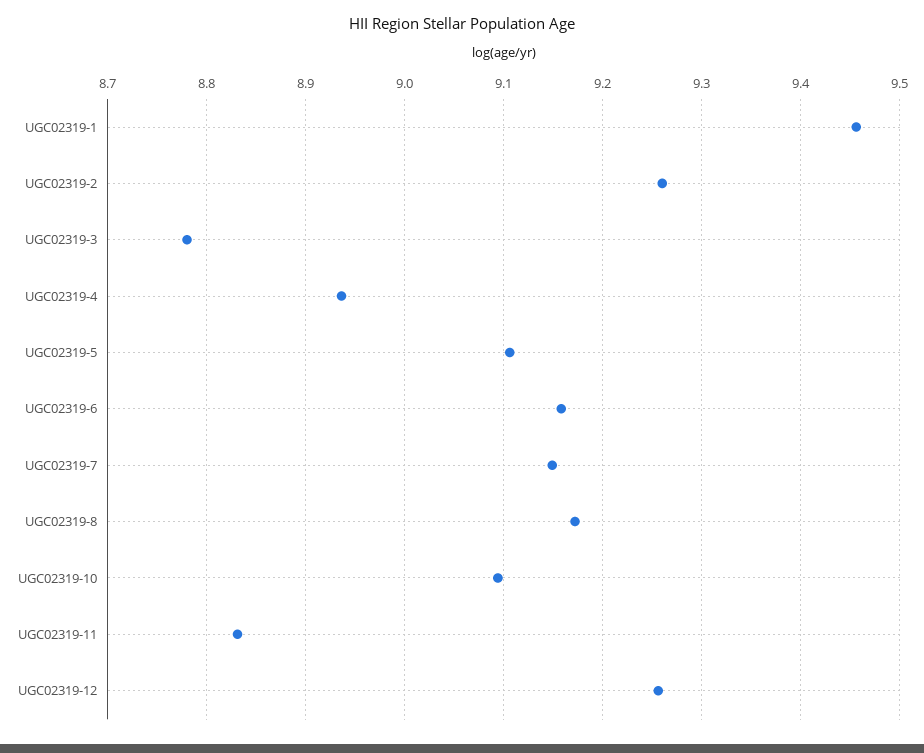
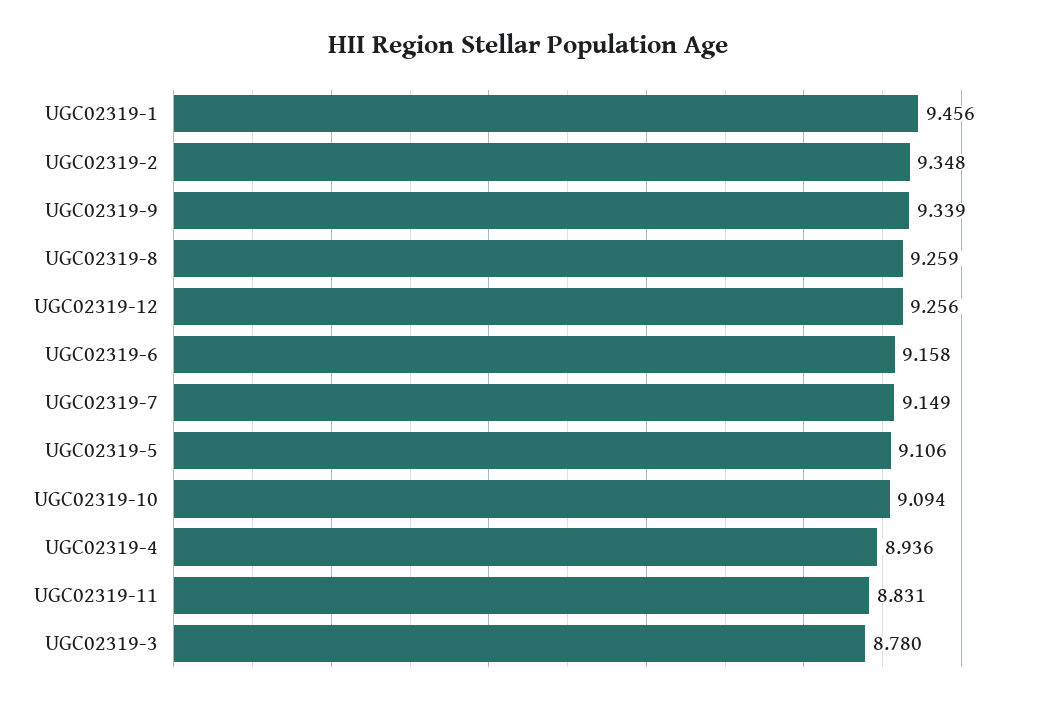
UGC02319-2: 9.26 -> 9.348
UGC02319-8: 9.17 -> 9.259
UGC02319-9: none -> 9.339

